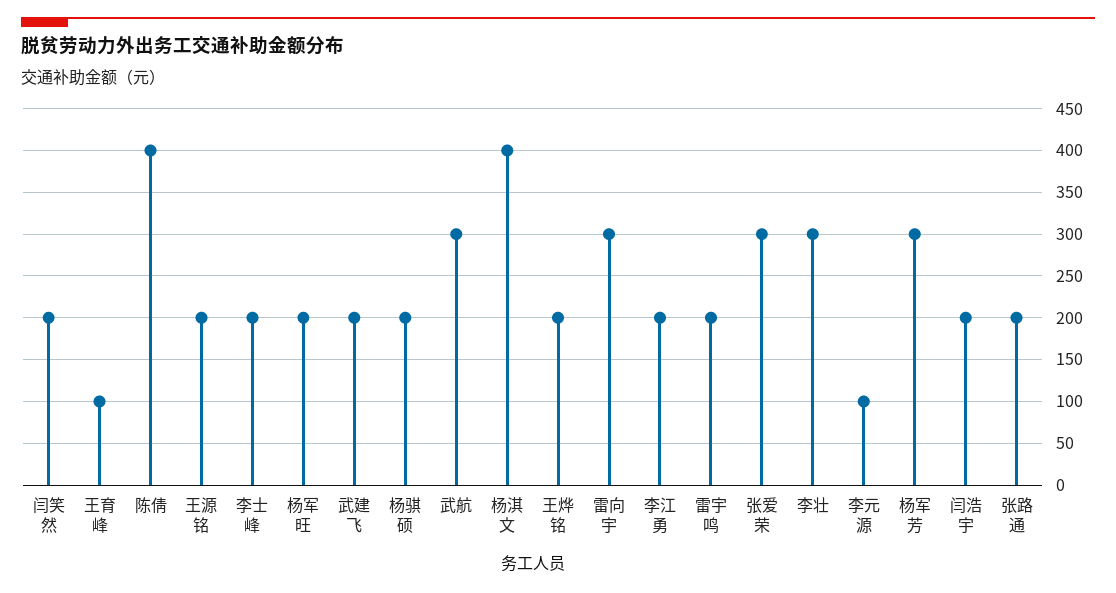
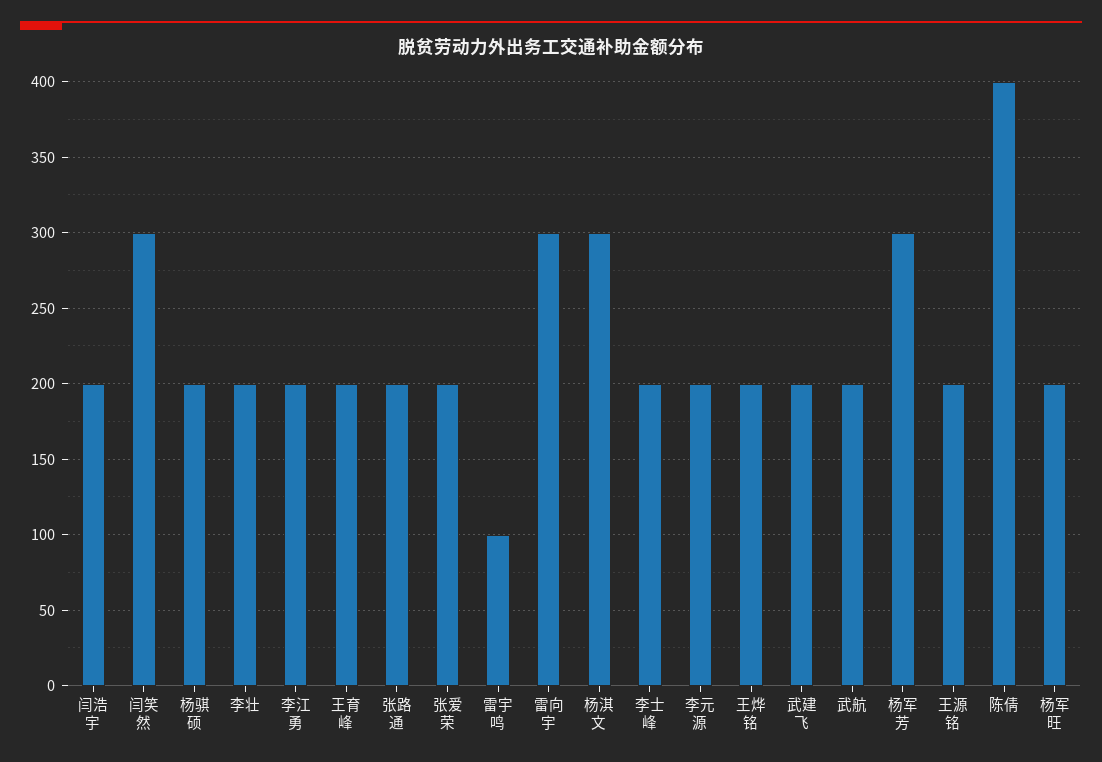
闫笑然: 200 -> 300
王育峰: 100 -> 200
武航: 300 -> 200
杨淇文: 400 -> 300
雷宇鸣: 200 -> 100
张爱荣: 300 -> 200
李壮: 300 -> 200
李元源: 100 -> 200

